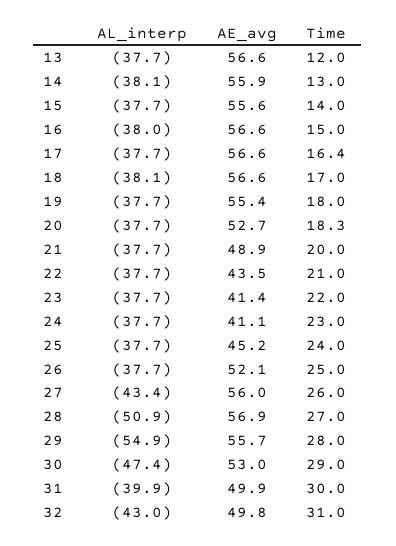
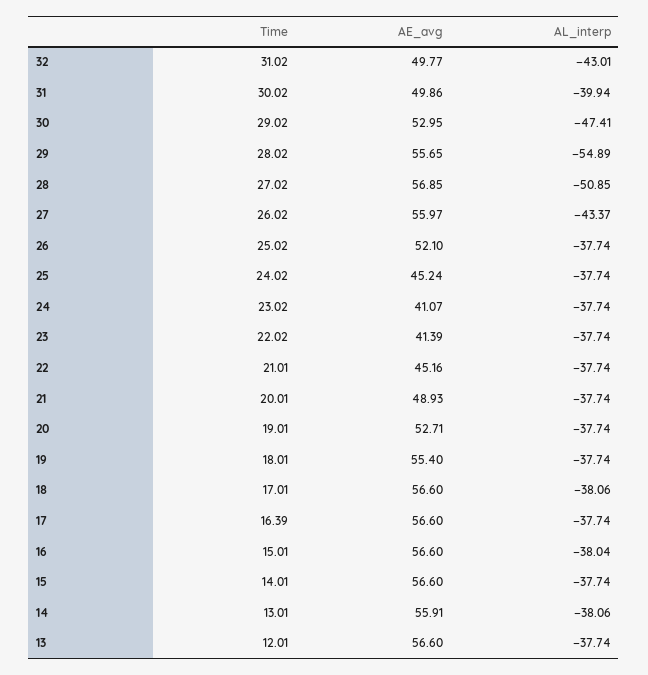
AE_avg, 15: 55.6 -> 56.6
Time, 20: 18.3 -> 19.01
AE_avg, 22: 43.5 -> 45.16

